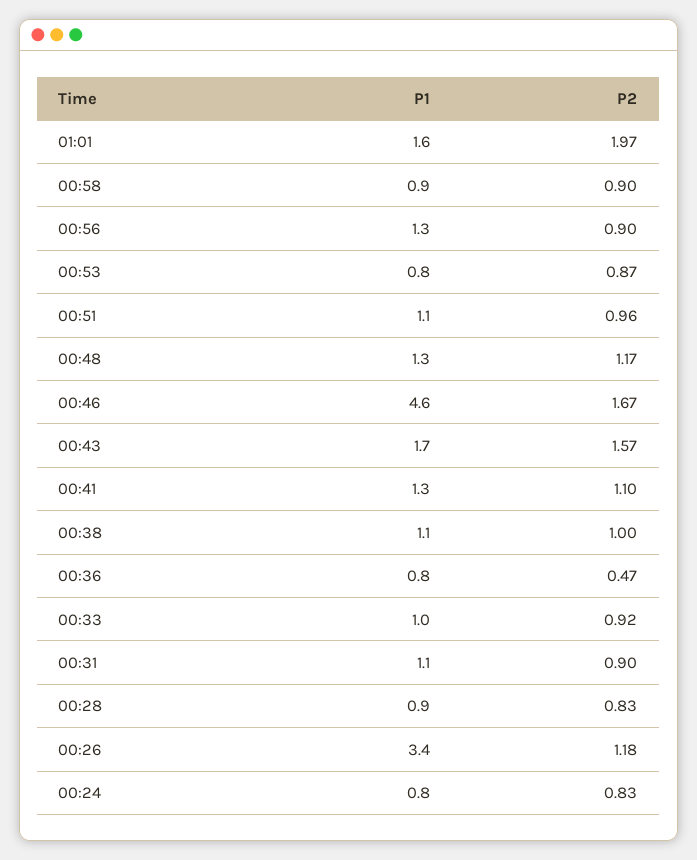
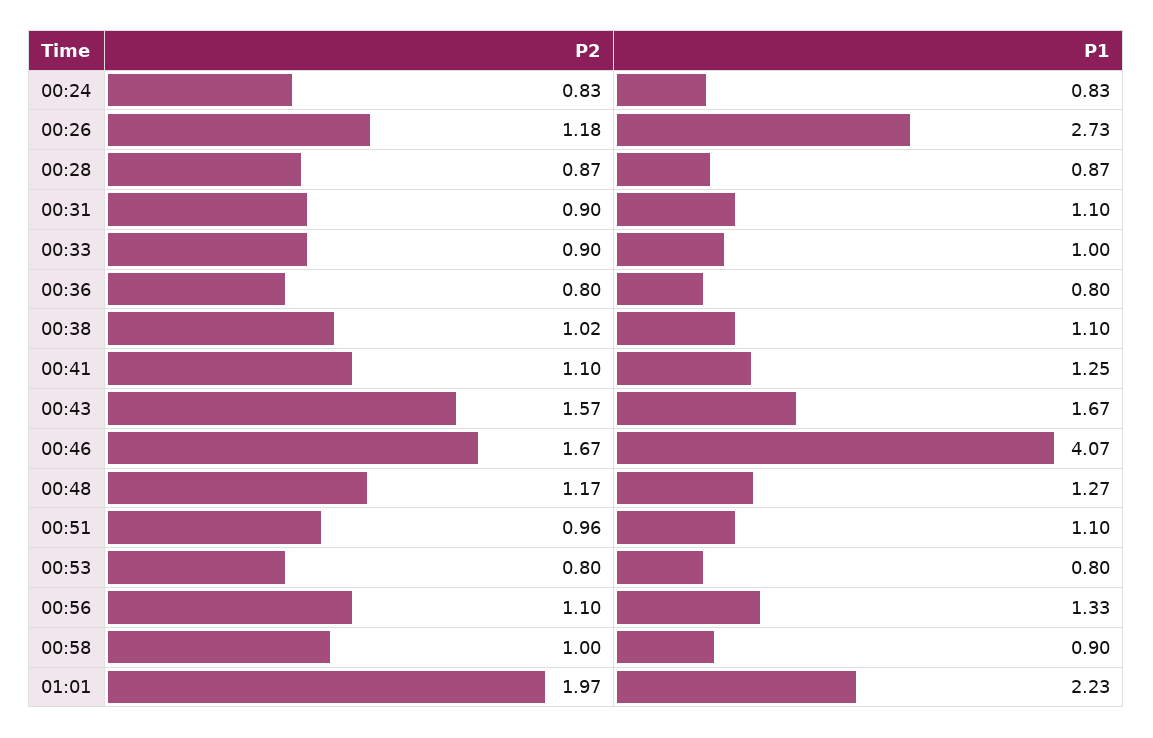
P1, 01:01: 1.6 -> 2.23
P2, 00:58: 0.9 -> 1
P2, 00:56: 0.9 -> 1.1
P2, 00:53: 0.87 -> 0.8
P1, 00:46: 4.6 -> 4.07
P2, 00:38: 1 -> 1.02
P2, 00:36: 0.47 -> 0.8
P2, 00:33: 0.92 -> 0.9
P2, 00:28: 0.83 -> 0.87
P1, 00:26: 3.4 -> 2.73

